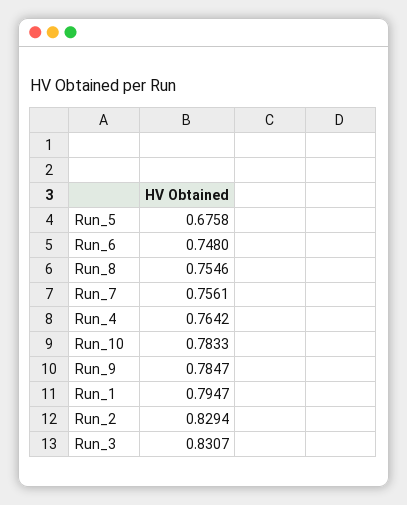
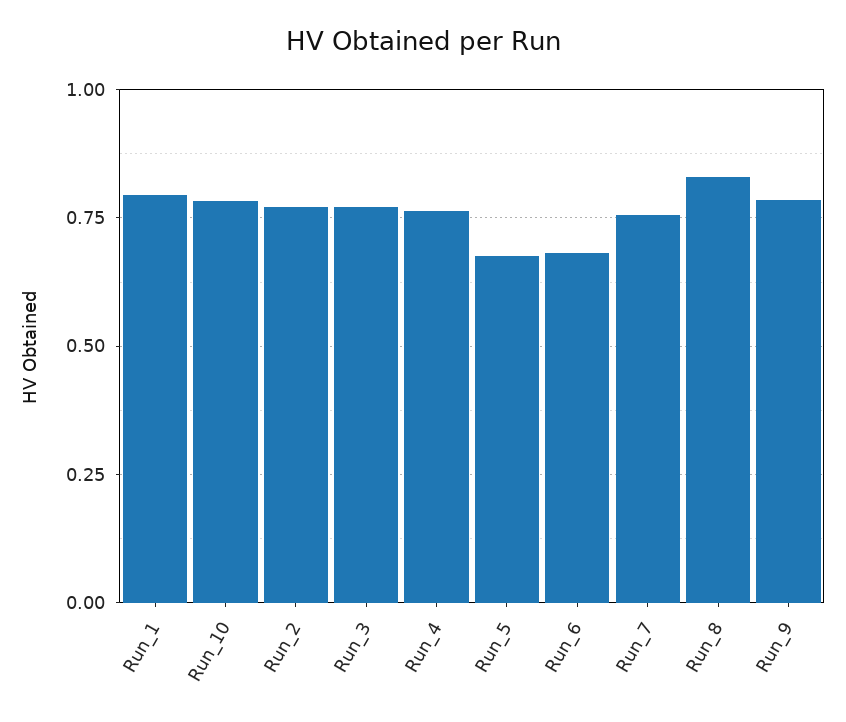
Run_6: 0.748 -> 0.675
Run_8: 0.7546 -> 0.825
Run_2: 0.8294 -> 0.775
Run_3: 0.8307 -> 0.775

